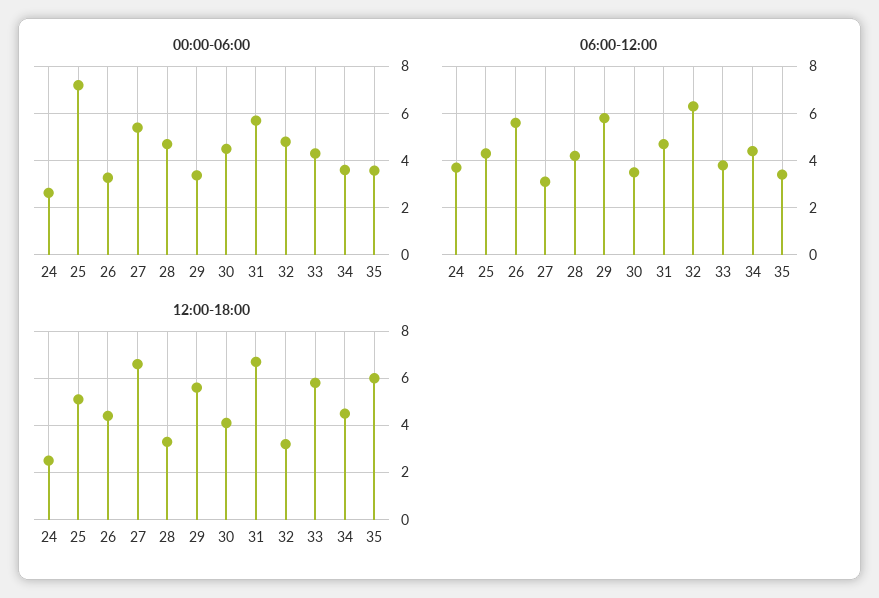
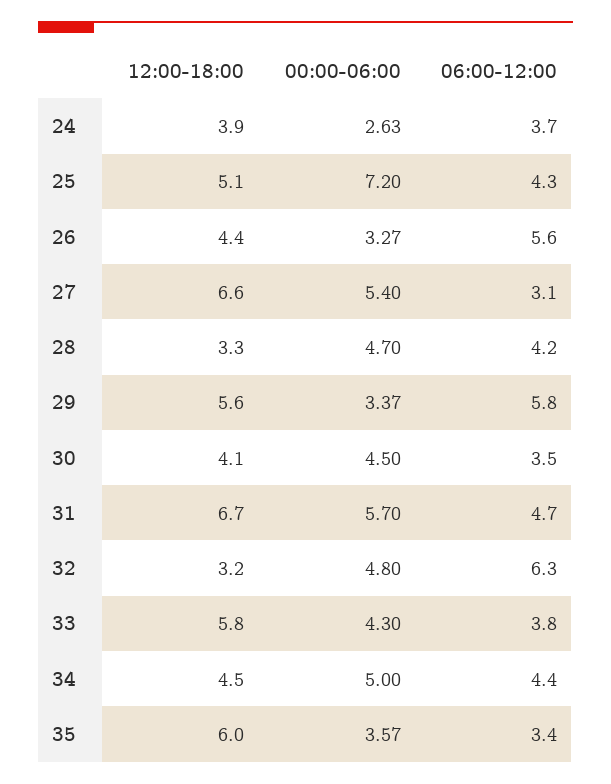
00:00-06:00, 34: 3.5 -> 5
12:00-18:00, 24: 2.5 -> 3.9

